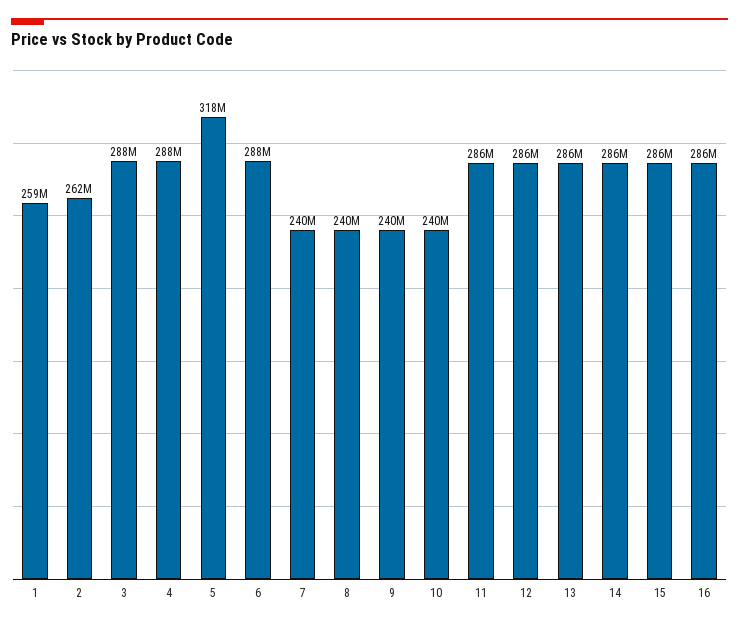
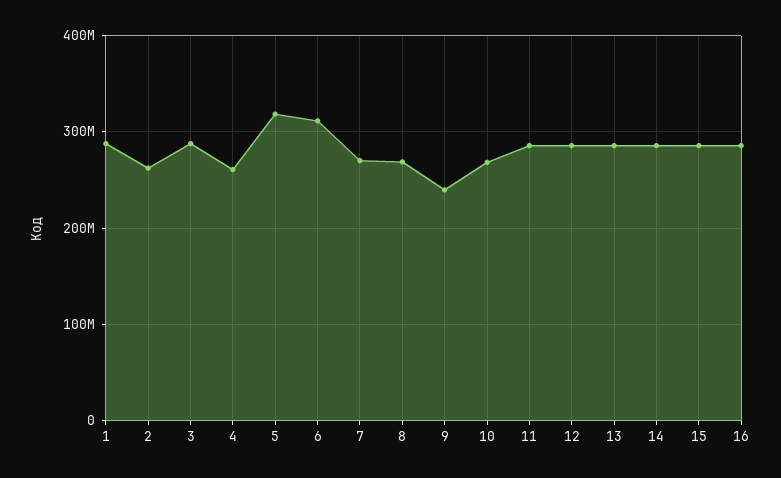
1: 259000000 -> 290000000
4: 288000000 -> 260000000
6: 288000000 -> 310000000
7: 240000000 -> 270000000
8: 240000000 -> 270000000
10: 240000000 -> 270000000

